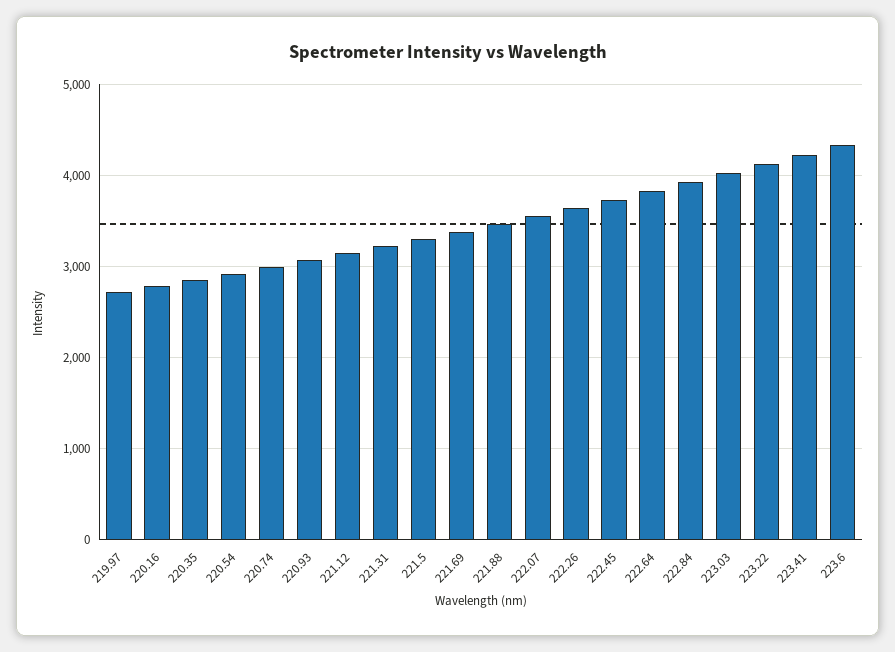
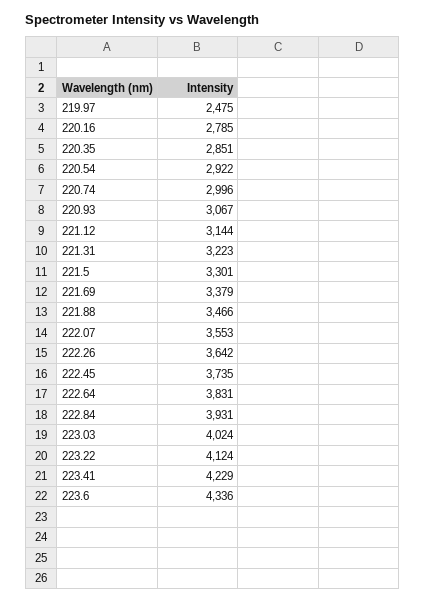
219.97: 2700 -> 2475

